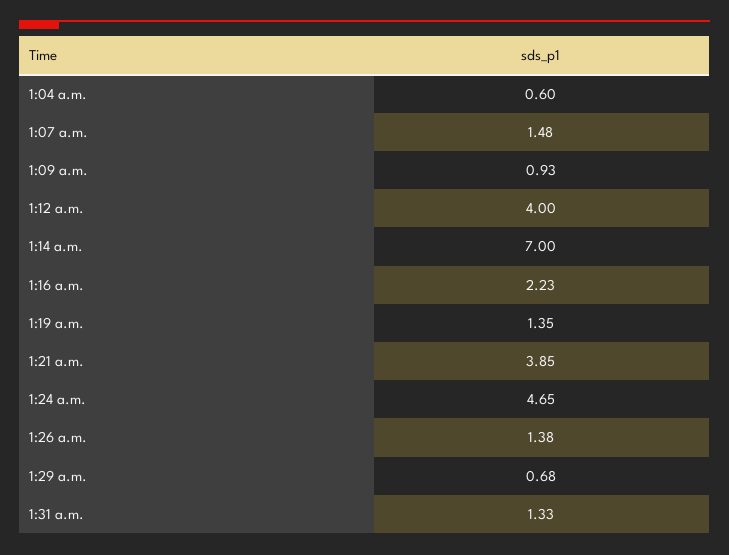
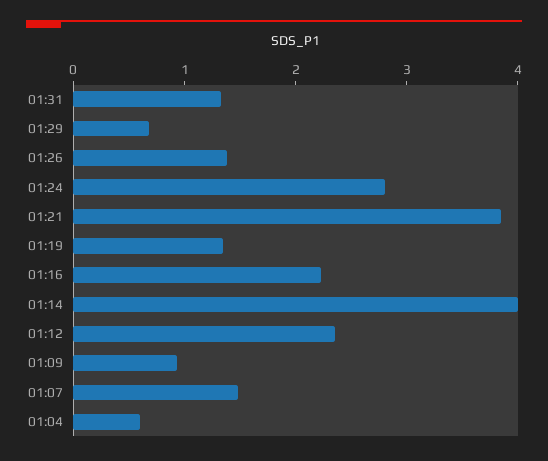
1:12 a.m.: 4 -> 2.4
1:14 a.m.: 7 -> 4
1:24 a.m.: 4.65 -> 2.8

